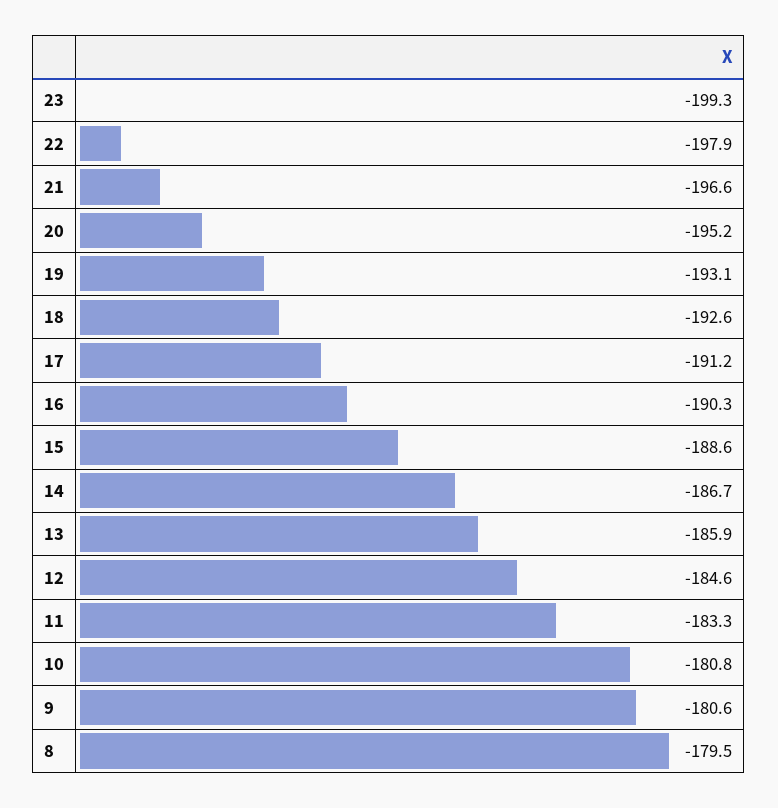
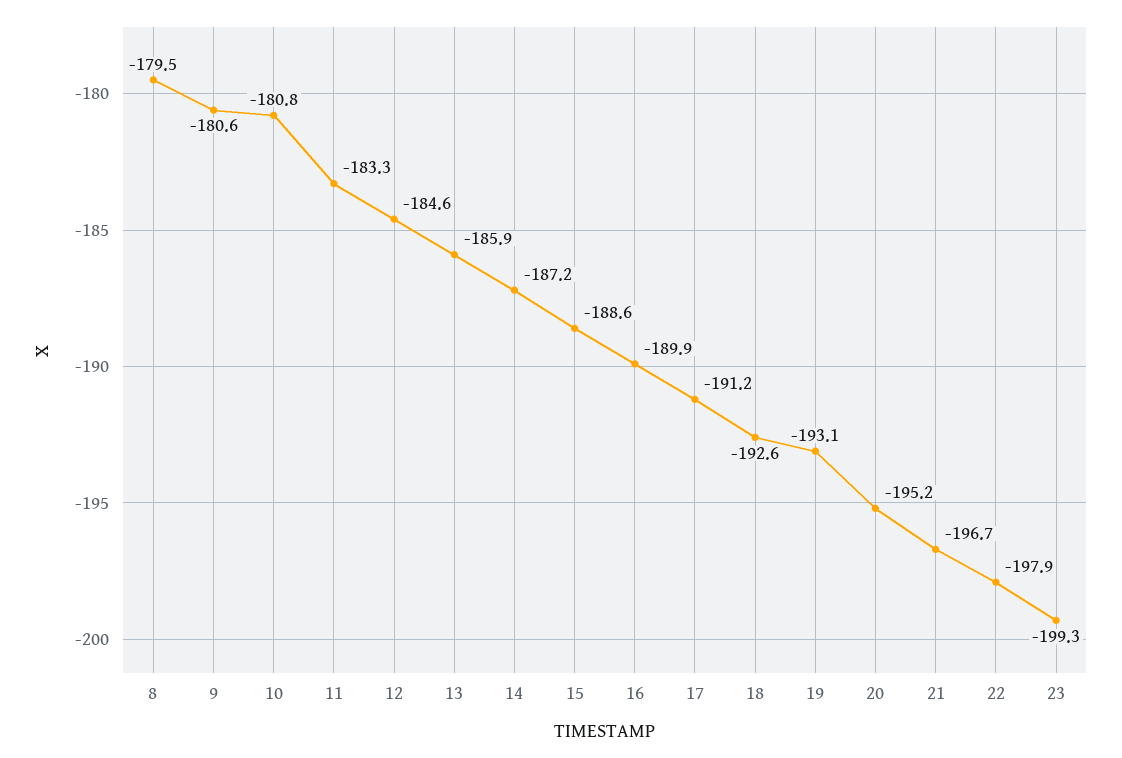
21: -196.6 -> -196.7
16: -190.3 -> -189.9
14: -186.7 -> -187.2

